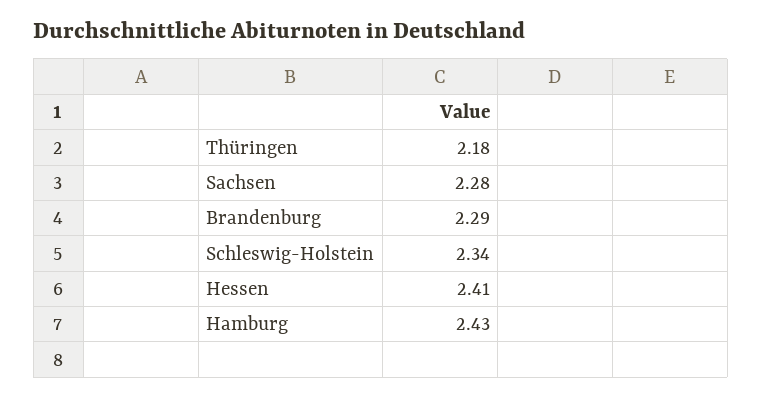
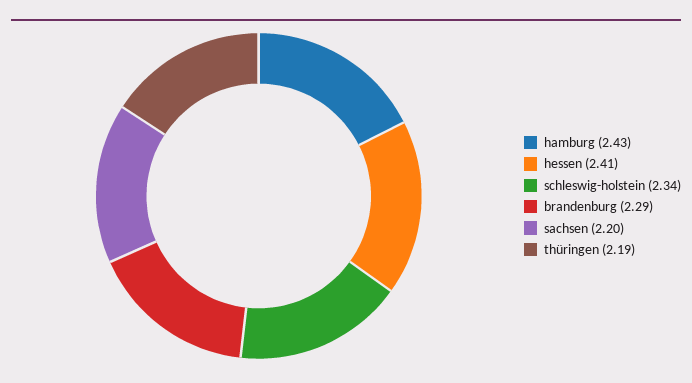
Thüringen: 2.18 -> 2.19
Sachsen: 2.28 -> 2.2

